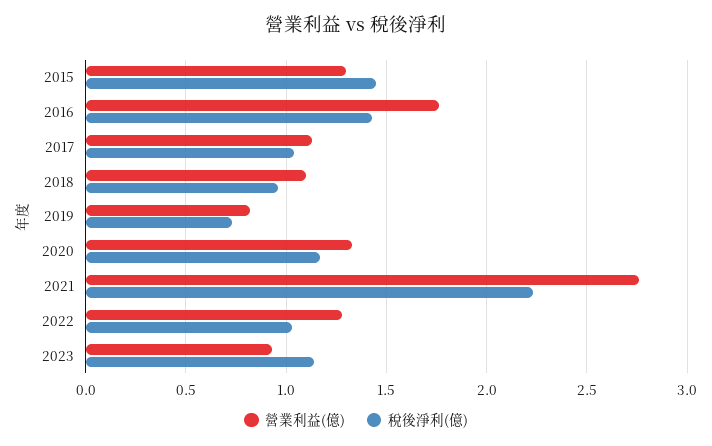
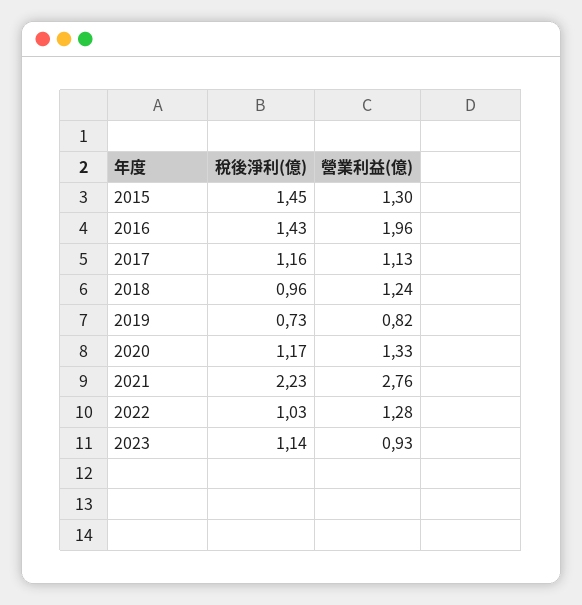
營業利益(億), 2016: 1.75 -> 1.96
稅後淨利(億), 2017: 1.05 -> 1.16
營業利益(億), 2018: 1.1 -> 1.24

